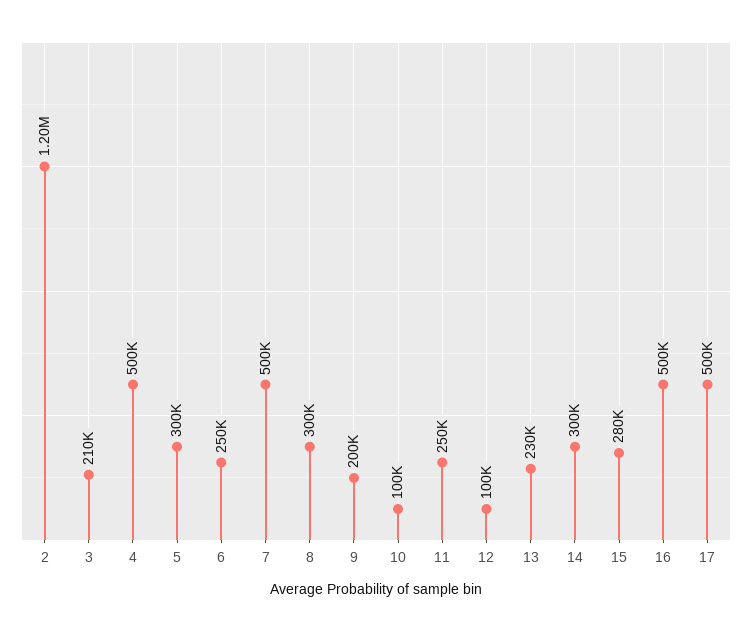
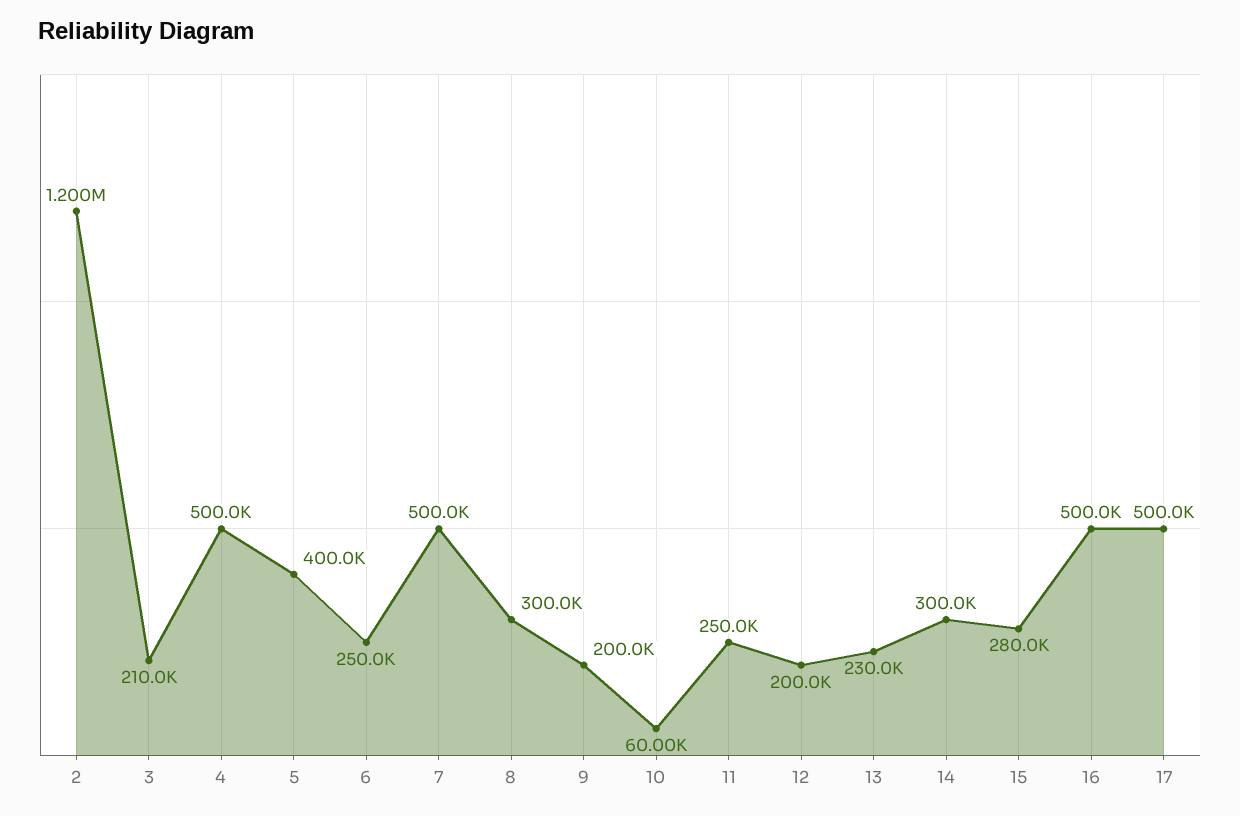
5: 300000 -> 400000
10: 100000 -> 60000
12: 100000 -> 200000

